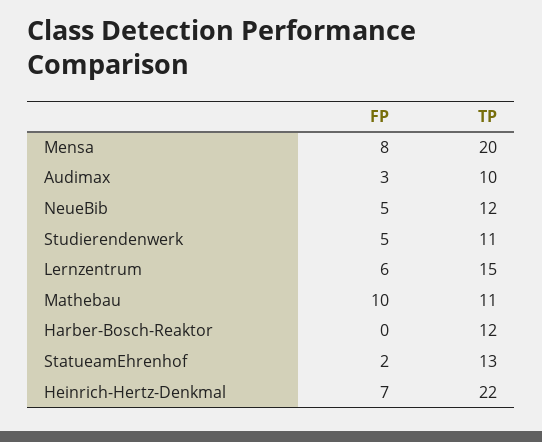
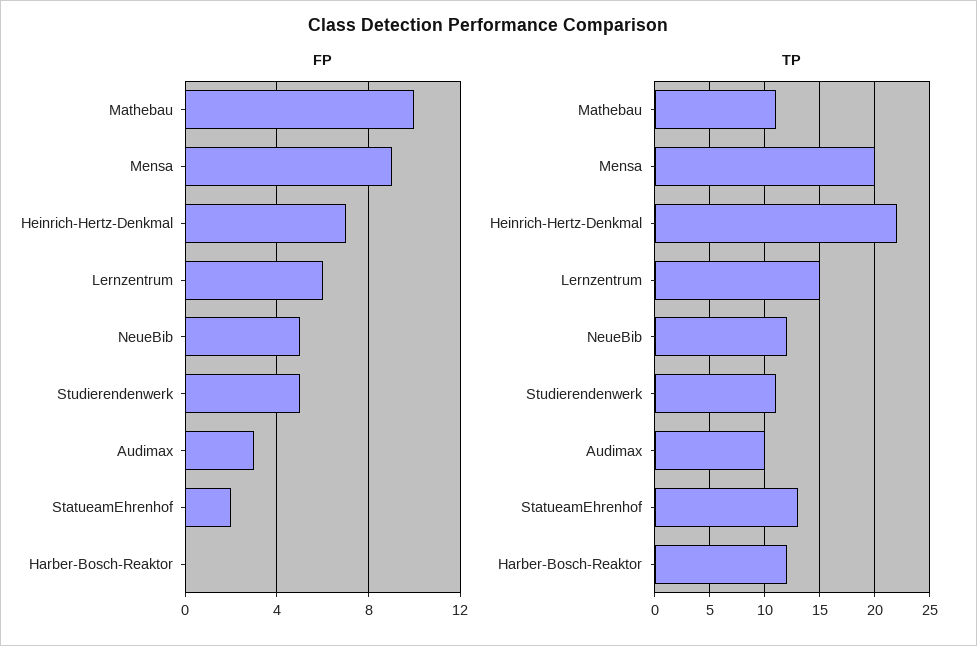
FP, Mensa: 8 -> 9

